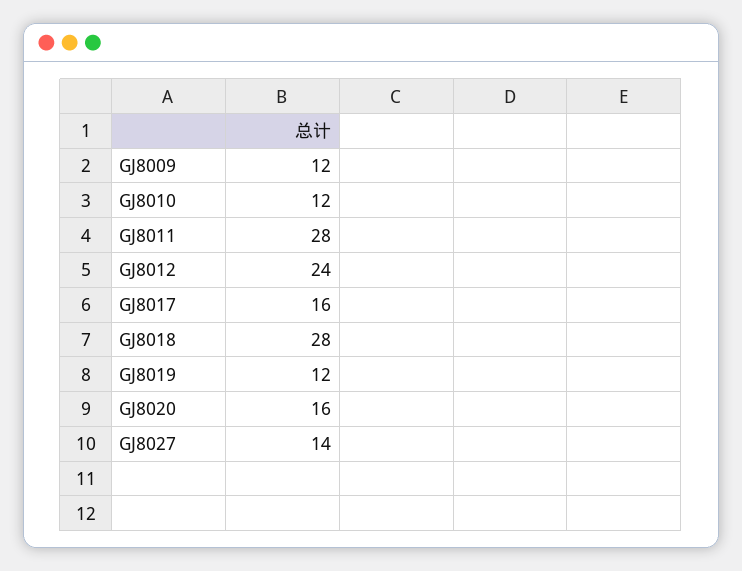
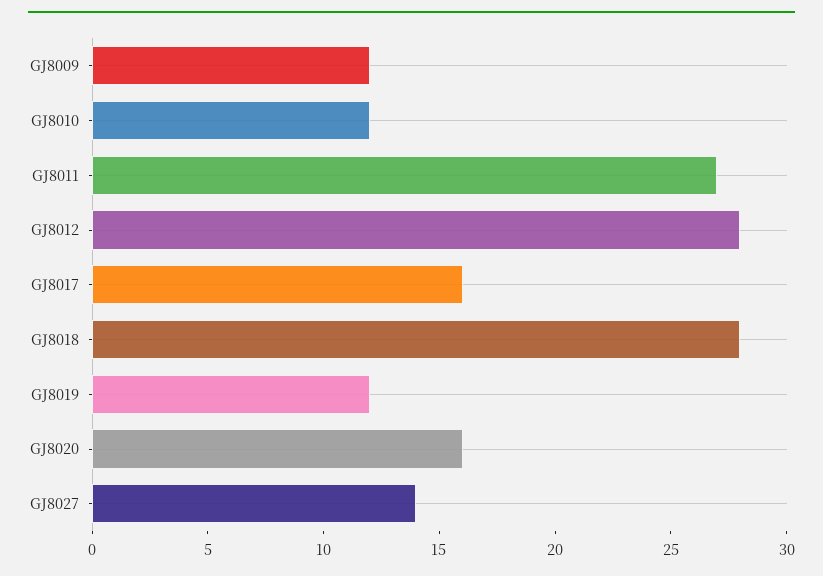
GJ8011: 28 -> 27
GJ8012: 24 -> 28

